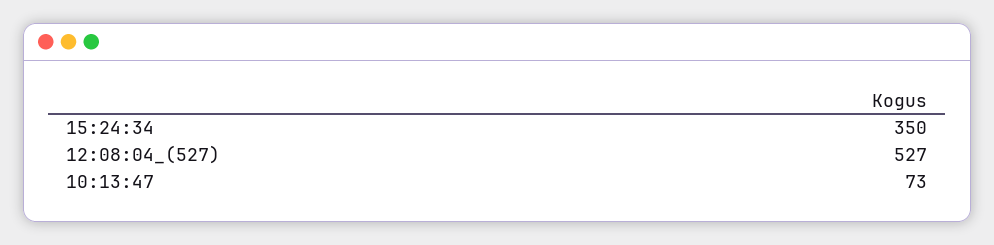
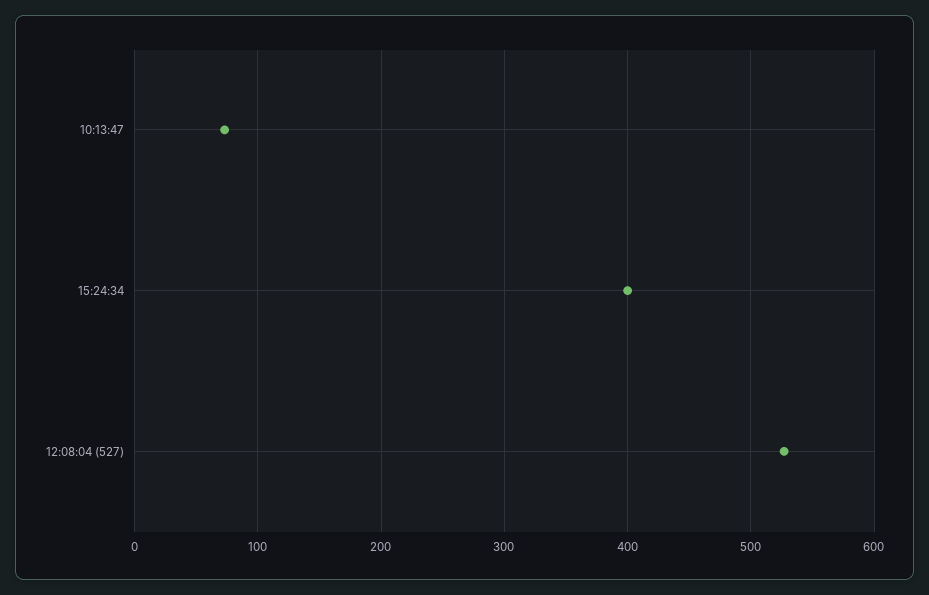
15:24:34: 350 -> 400

